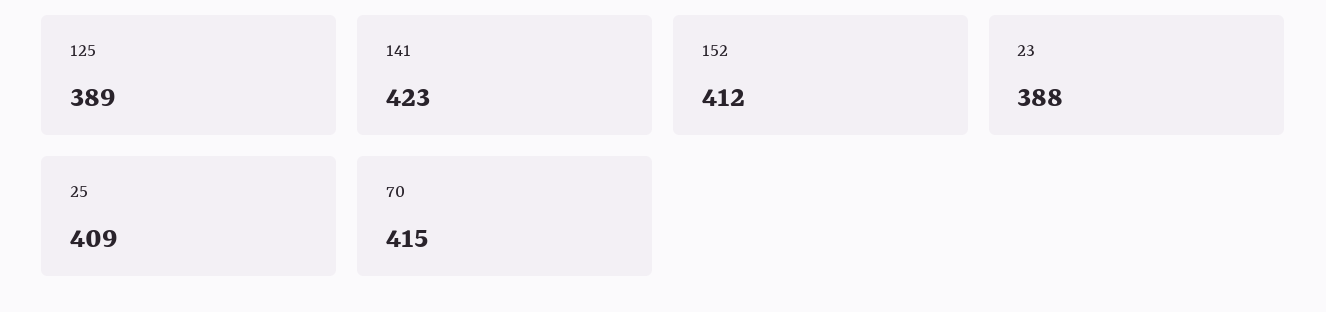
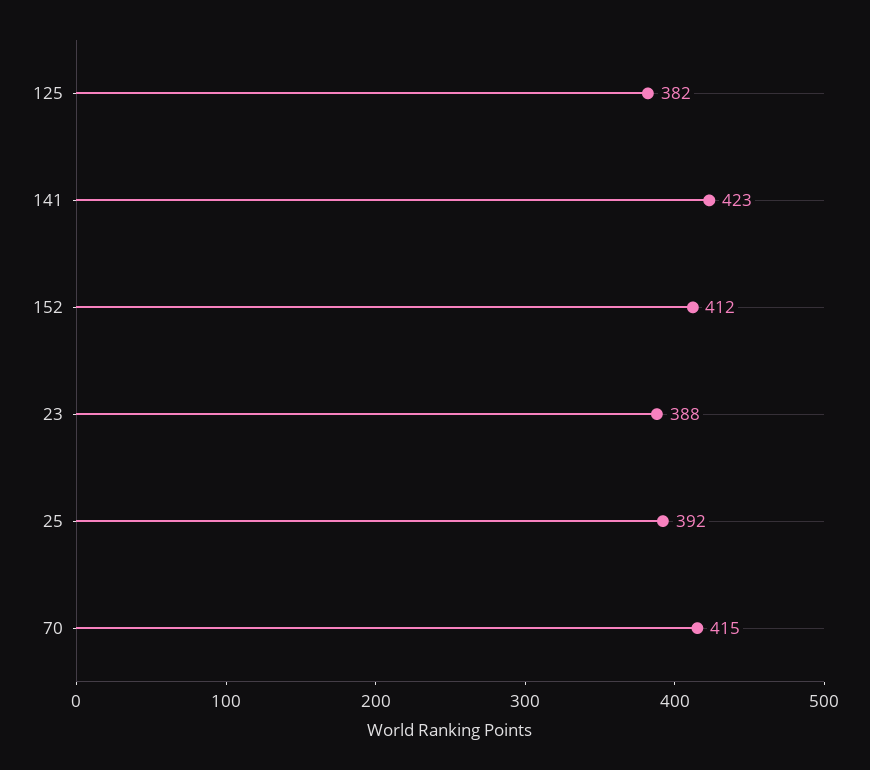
125: 389 -> 382
25: 409 -> 392

